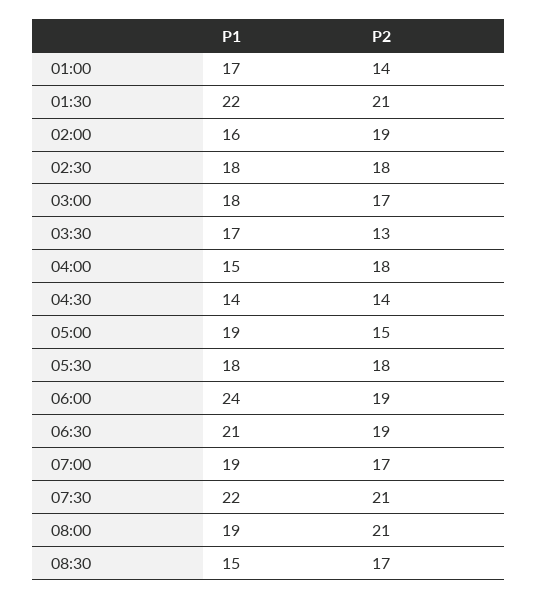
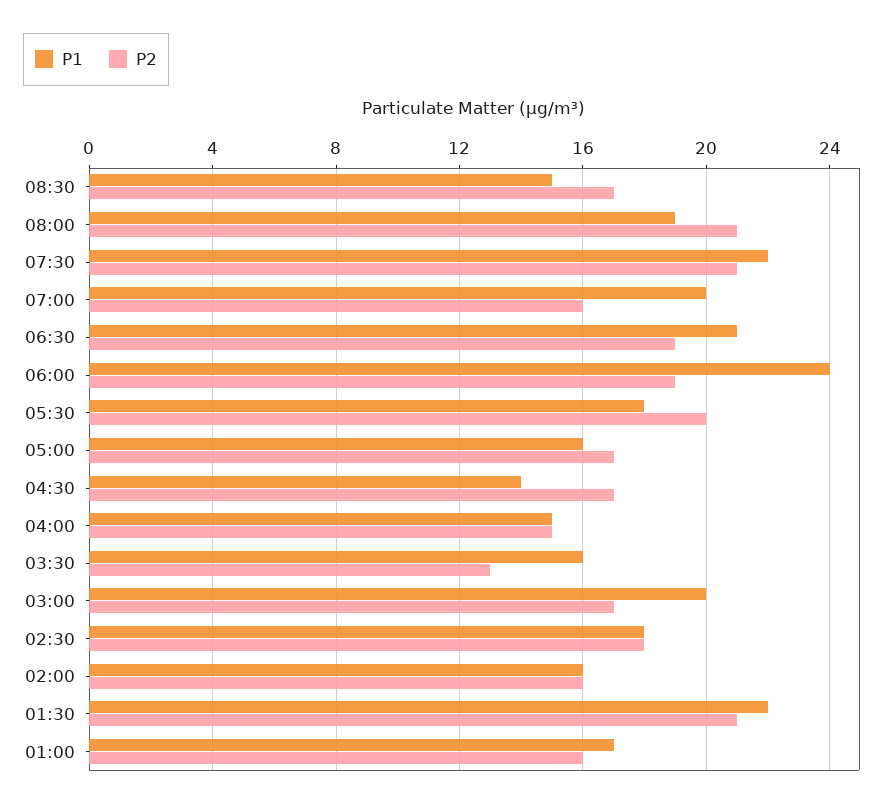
P2, 01:00: 14 -> 16
P2, 02:00: 19 -> 16
P1, 03:00: 18 -> 20
P1, 03:30: 17 -> 16
P2, 04:00: 18 -> 15
P2, 04:30: 14 -> 17
P1, 05:00: 19 -> 16
P2, 05:00: 15 -> 17
P2, 05:30: 18 -> 20
P1, 07:00: 19 -> 20
P2, 07:00: 17 -> 16

